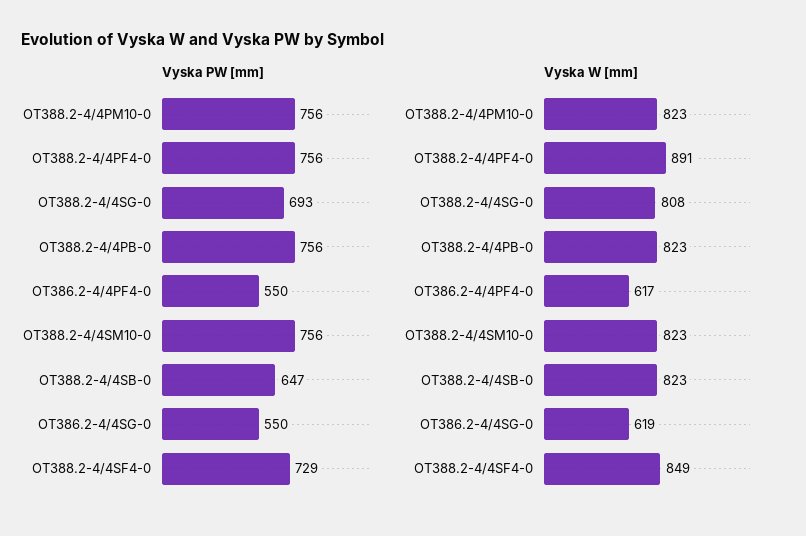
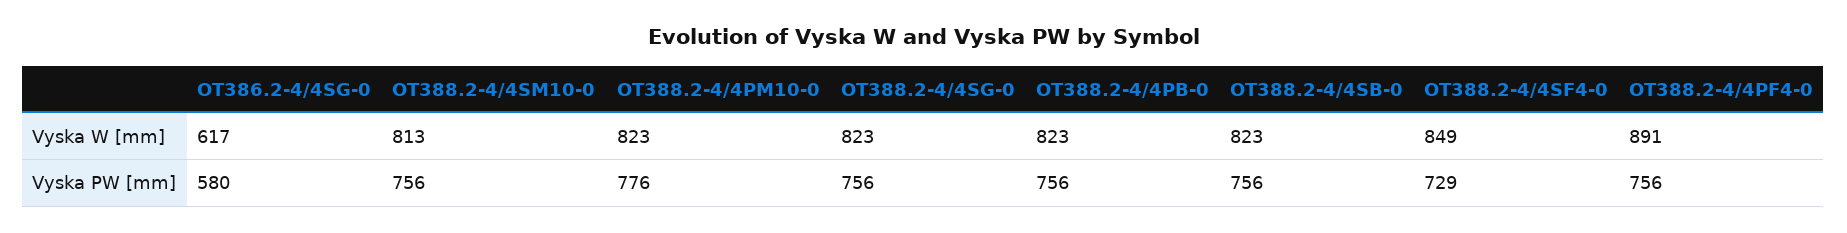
Vyska PW [mm], OT388.2-4/4PM10-0: 756 -> 776
Vyska PW [mm], OT388.2-4/4SG-0: 693 -> 756
Vyska PW [mm], OT386.2-4/4PF4-0: 550 -> none
Vyska PW [mm], OT388.2-4/4SB-0: 647 -> 756
Vyska PW [mm], OT386.2-4/4SG-0: 550 -> 580
Vyska W [mm], OT388.2-4/4SG-0: 808 -> 823
Vyska W [mm], OT386.2-4/4PF4-0: 617 -> none
Vyska W [mm], OT388.2-4/4SM10-0: 823 -> 813
Vyska W [mm], OT386.2-4/4SG-0: 619 -> 617

